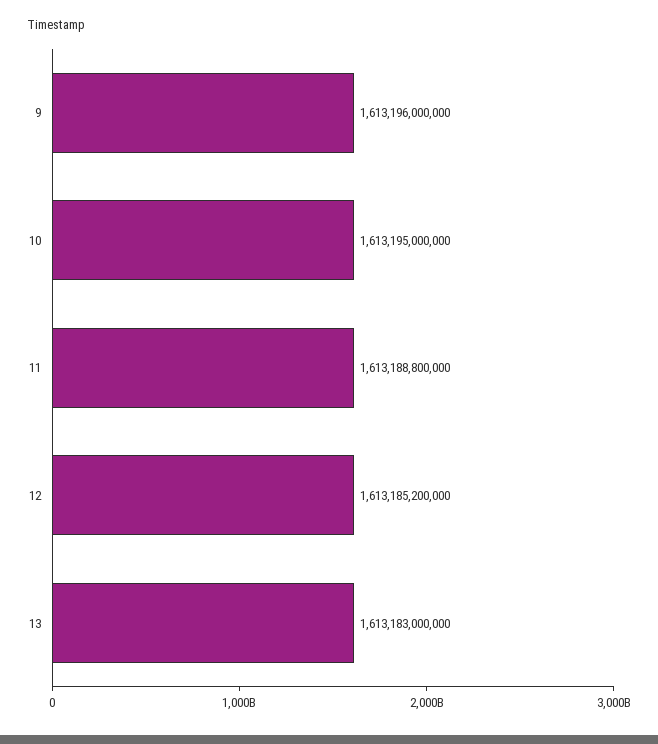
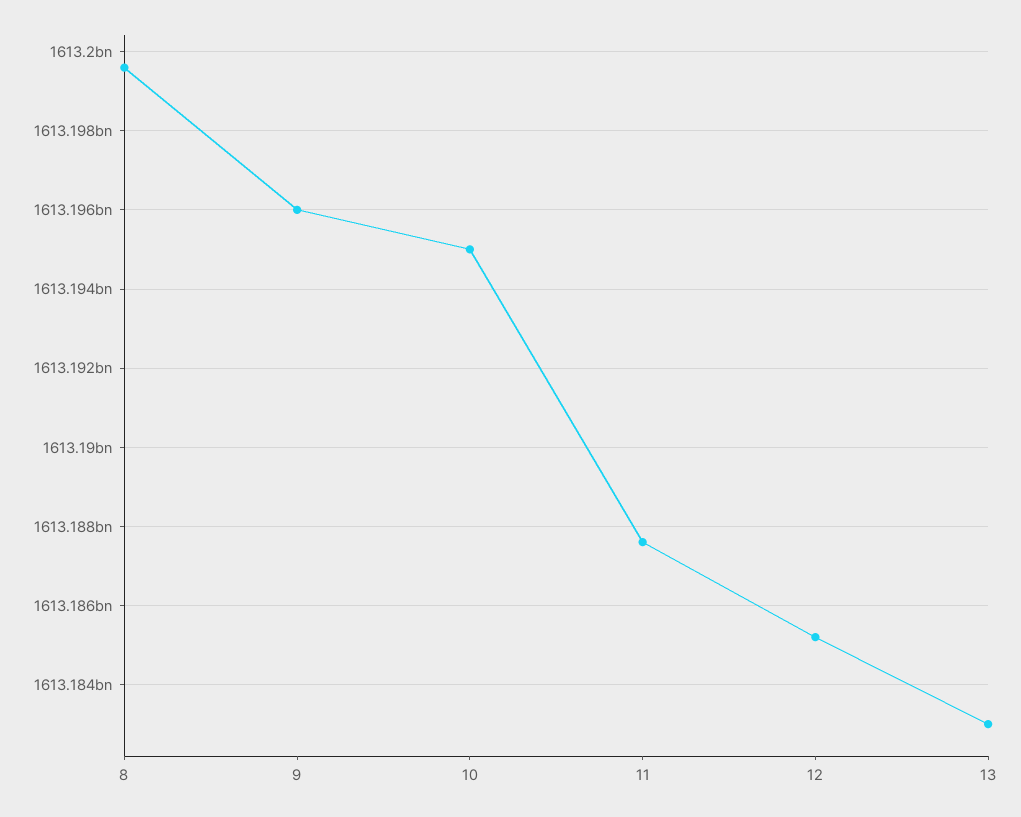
11: 1613188800000 -> 1613187600000
8: none -> 1613199600000

